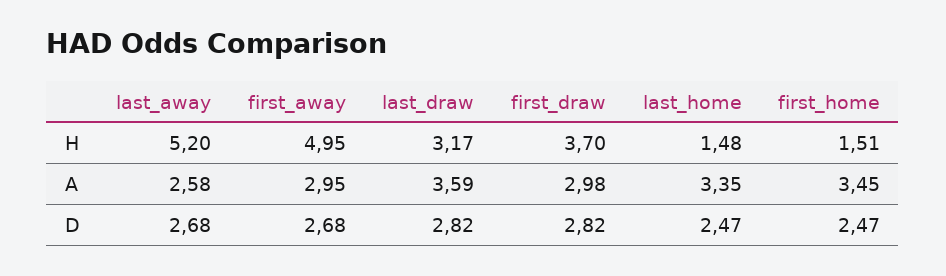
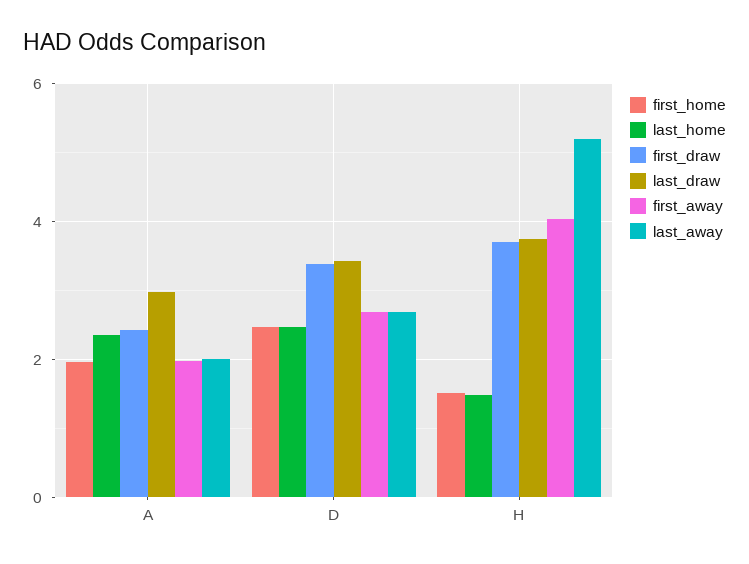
first_away, H: 4.95 -> 4
last_draw, H: 3.17 -> 3.8
last_away, A: 2.58 -> 2
first_away, A: 2.95 -> 2
last_draw, A: 3.59 -> 3
first_draw, A: 2.98 -> 2.4
last_home, A: 3.35 -> 2.4
first_home, A: 3.45 -> 2
last_draw, D: 2.82 -> 3.4
first_draw, D: 2.82 -> 3.4

